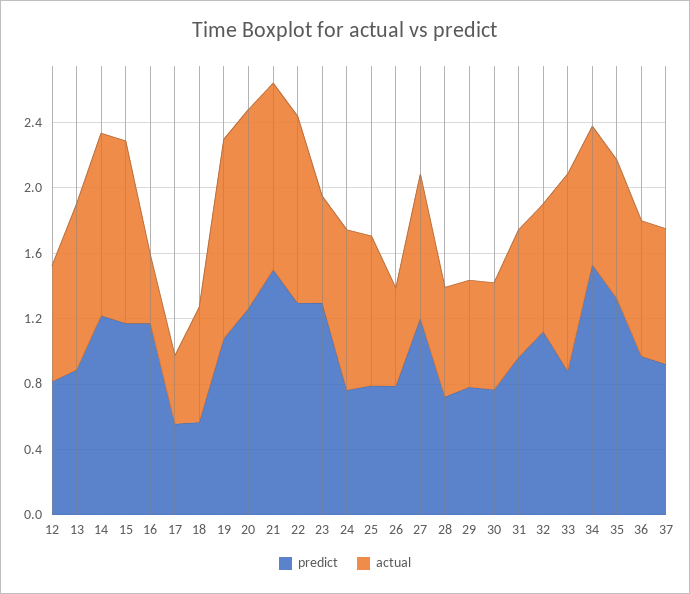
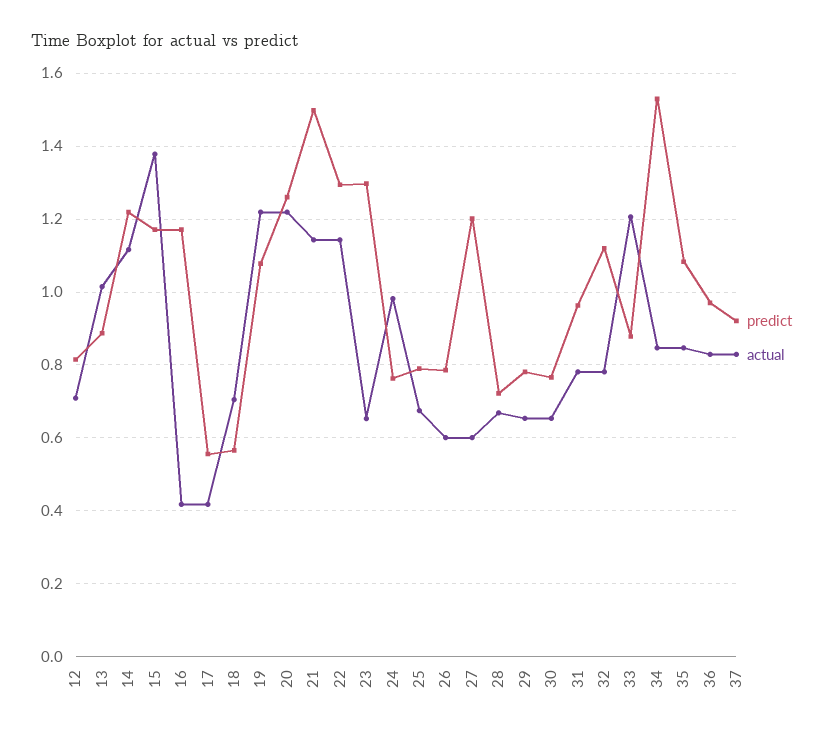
actual, 15: 1.1 -> 1.38
actual, 25: 0.9 -> 0.68
actual, 27: 0.9 -> 0.6
predict, 35: 1.3 -> 1.08

